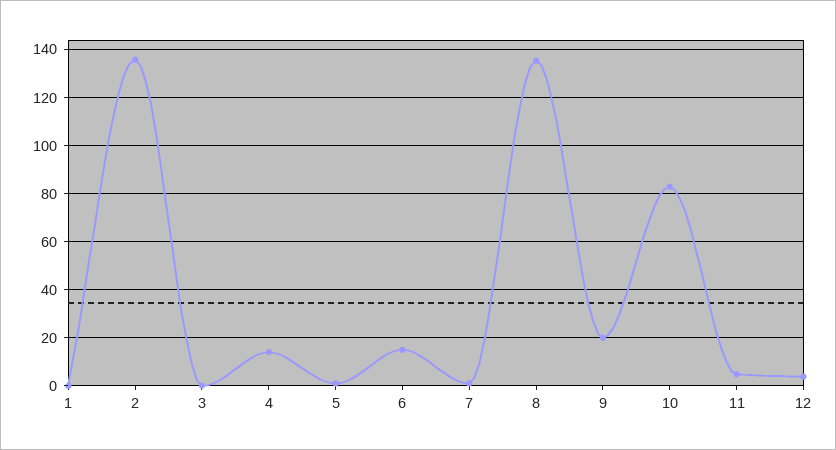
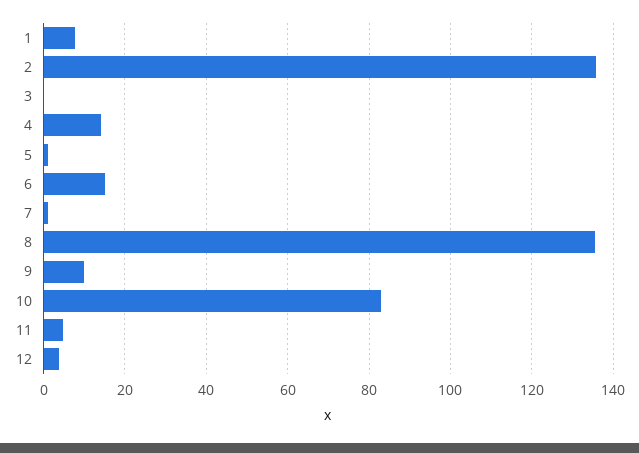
1: 0 -> 8
9: 20 -> 10

